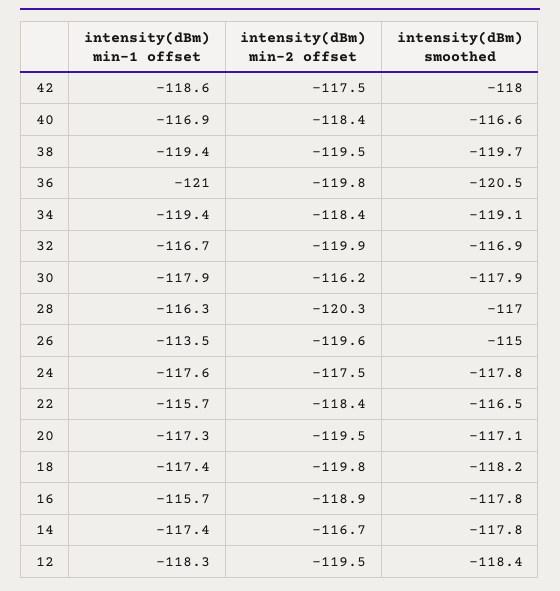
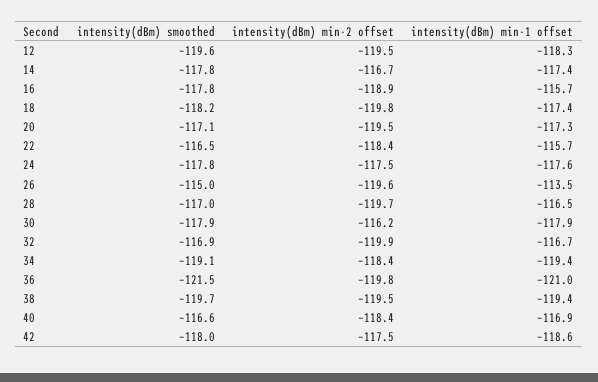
intensity(dBm) smoothed, 36: -120.5 -> -121.5
intensity(dBm) min-1 offset, 28: -116.3 -> -116.5
intensity(dBm) min-2 offset, 28: -120.3 -> -119.7
intensity(dBm) smoothed, 12: -118.4 -> -119.6

